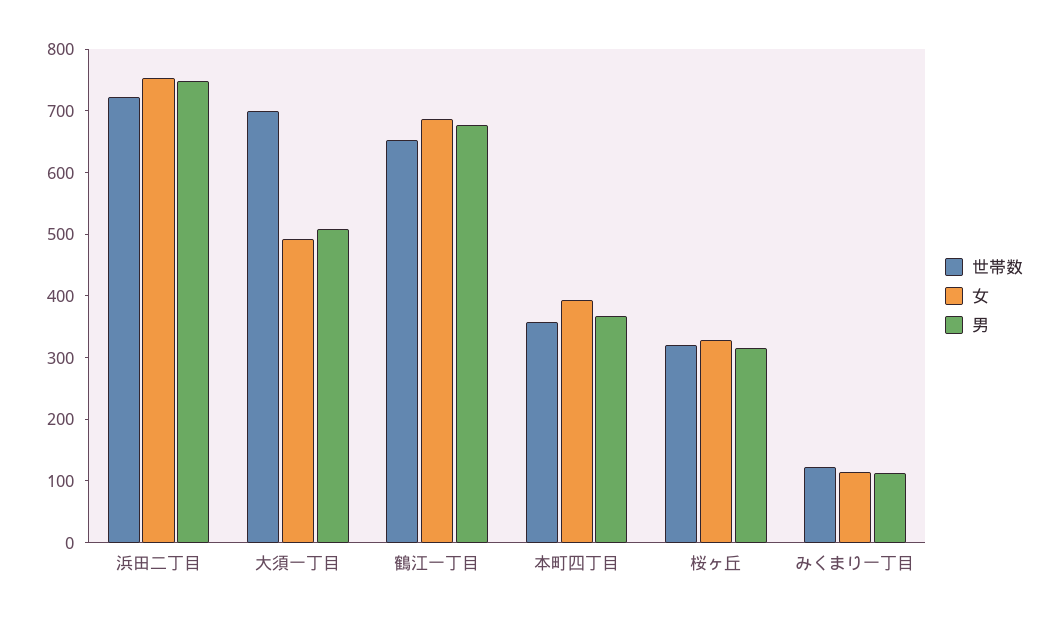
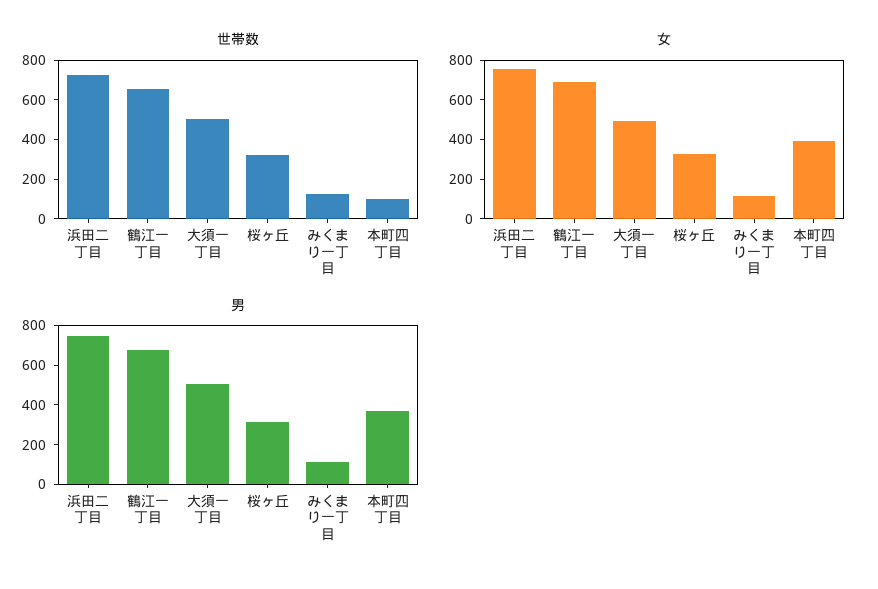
世帯数, 大須一丁目: 700 -> 500
世帯数, 本町四丁目: 360 -> 100

